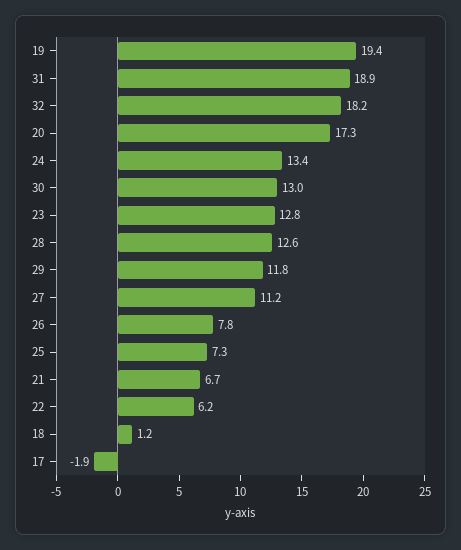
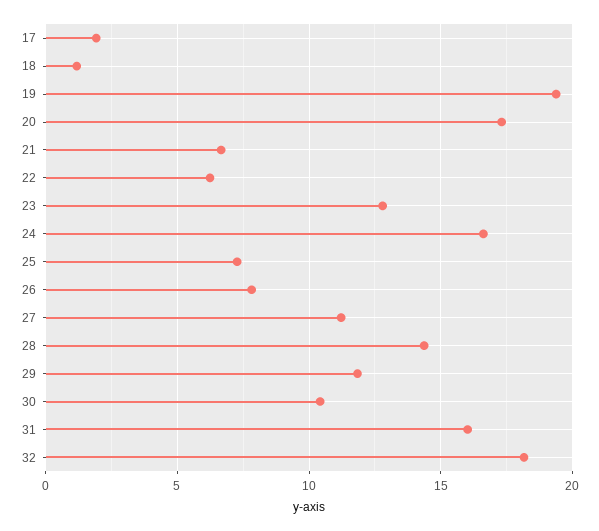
31: 18.9 -> 16
24: 13.4 -> 16.5
30: 13 -> 10.5
28: 12.6 -> 14.5
17: -1.9 -> 2

